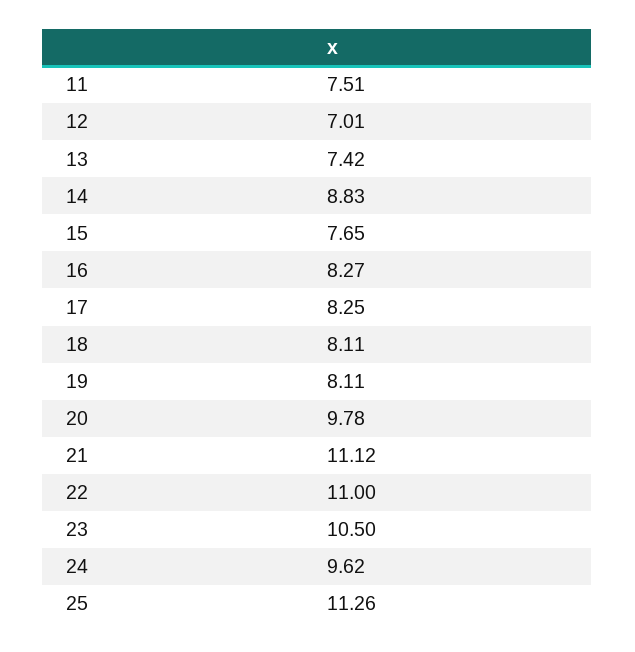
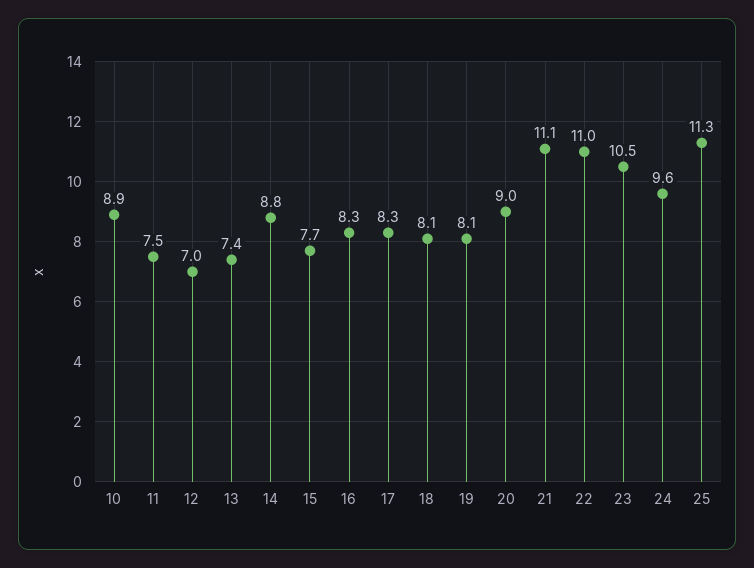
20: 9.78 -> 9
10: none -> 8.9

